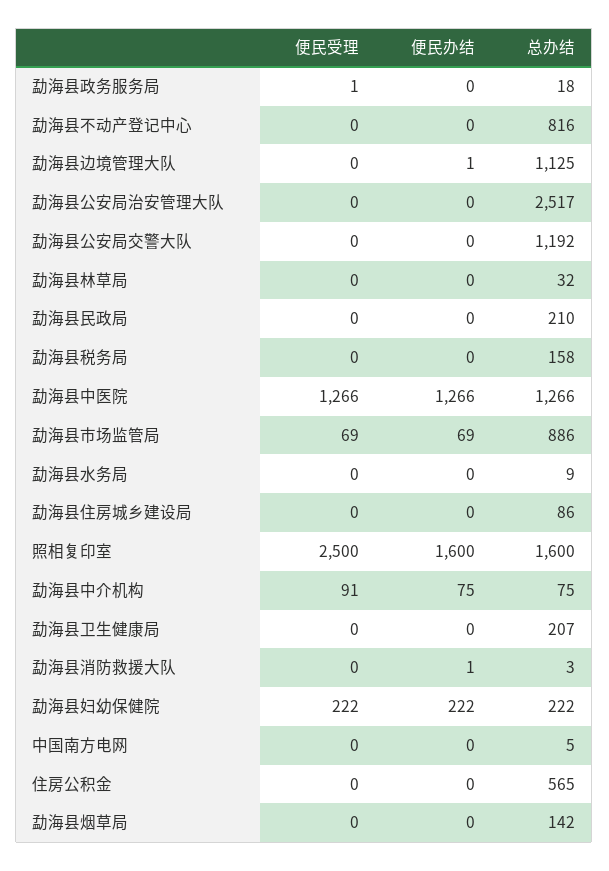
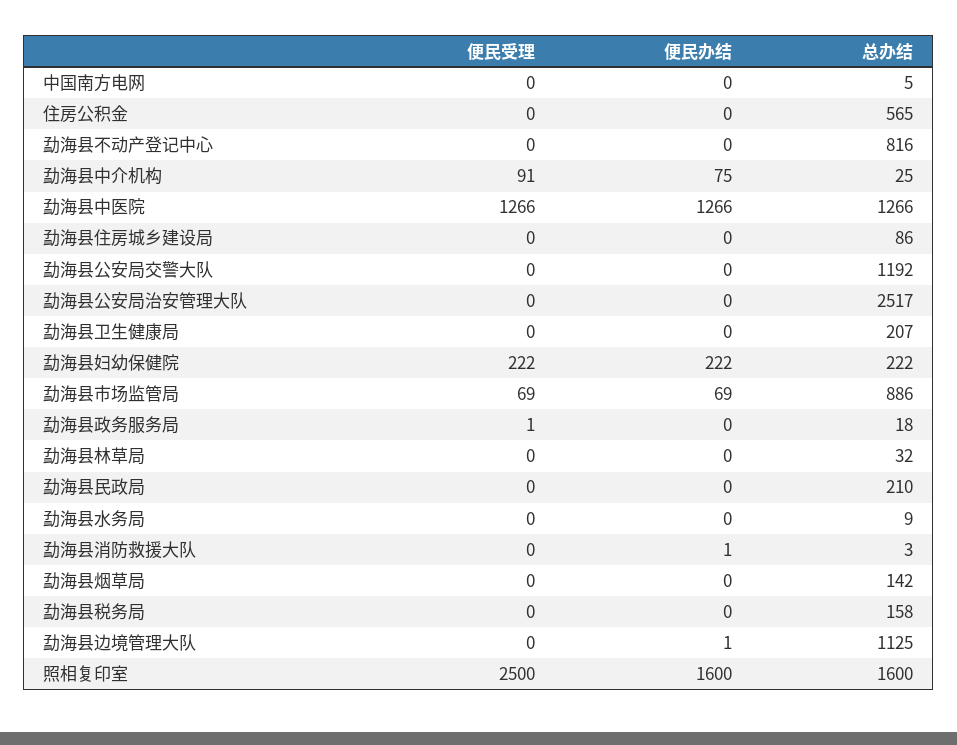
总办结, 勐海县中介机构: 75 -> 25

